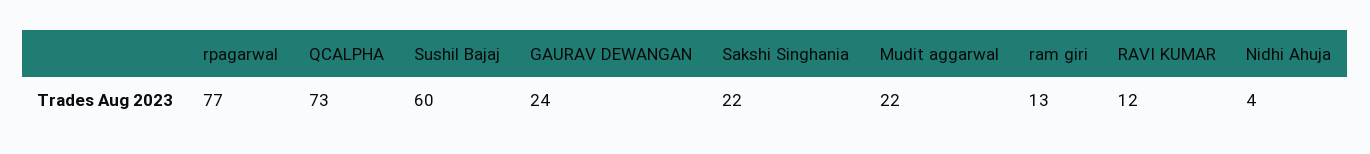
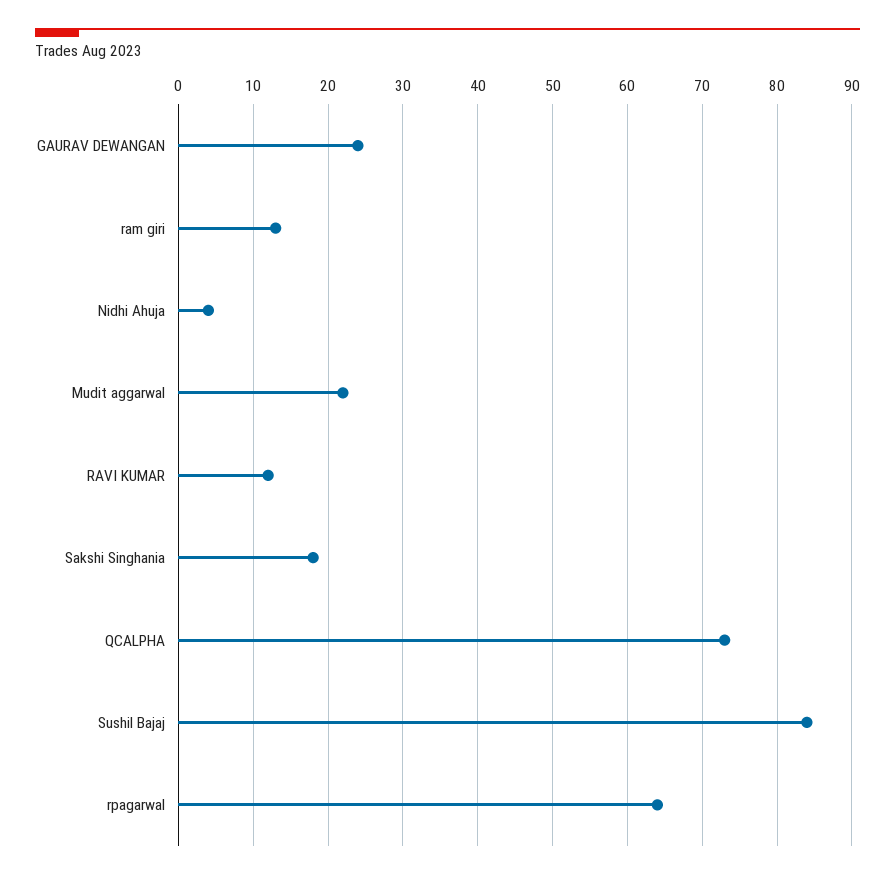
rpagarwal: 77 -> 64
Sushil Bajaj: 60 -> 84
Sakshi Singhania: 22 -> 18

